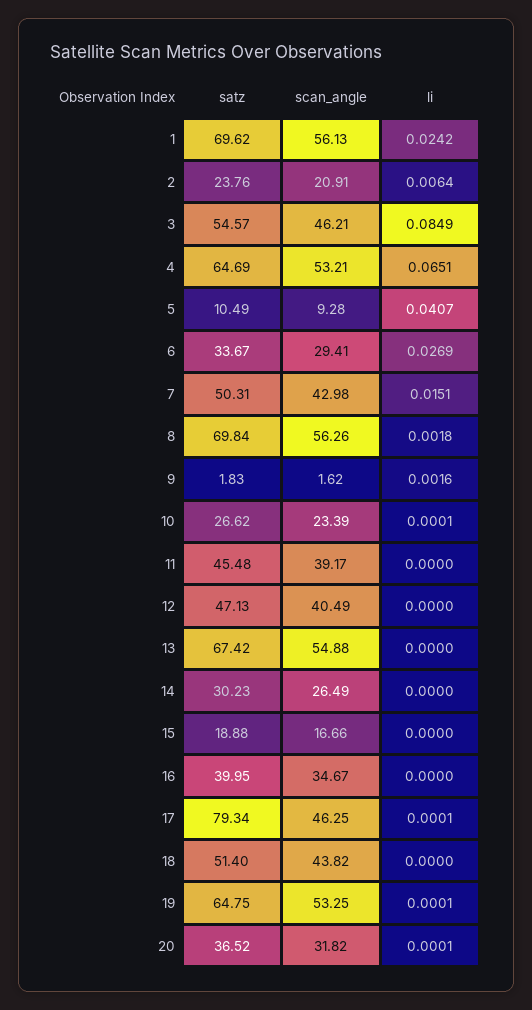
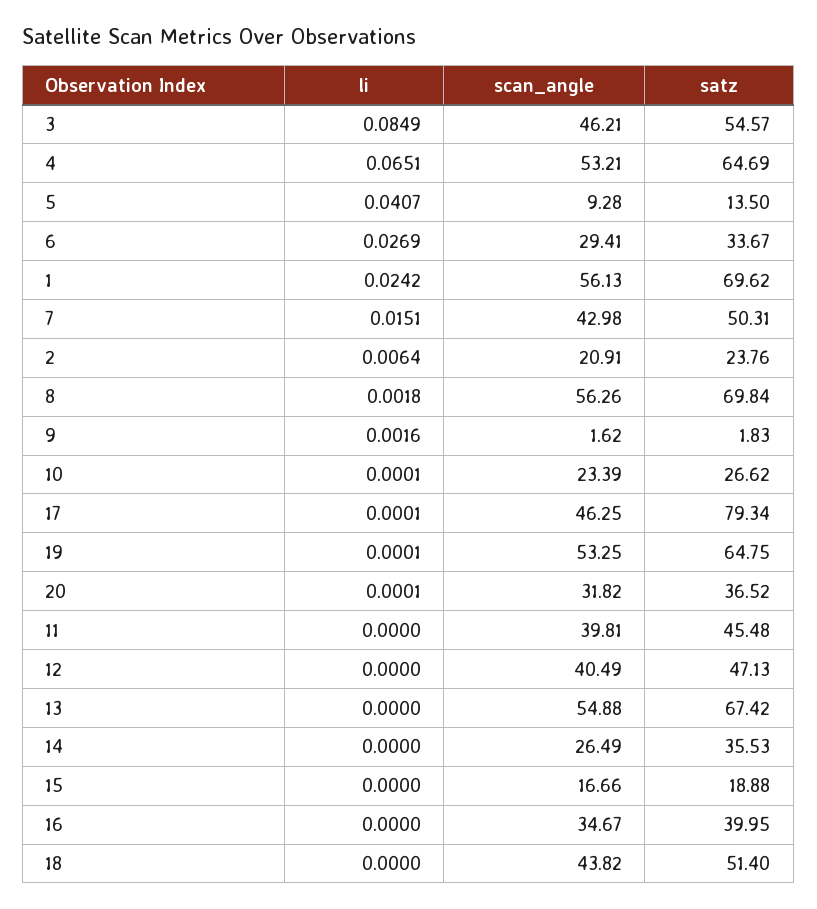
satz, 5: 10.49 -> 13.5
scan_angle, 11: 39.17 -> 39.81
satz, 14: 30.23 -> 35.53

